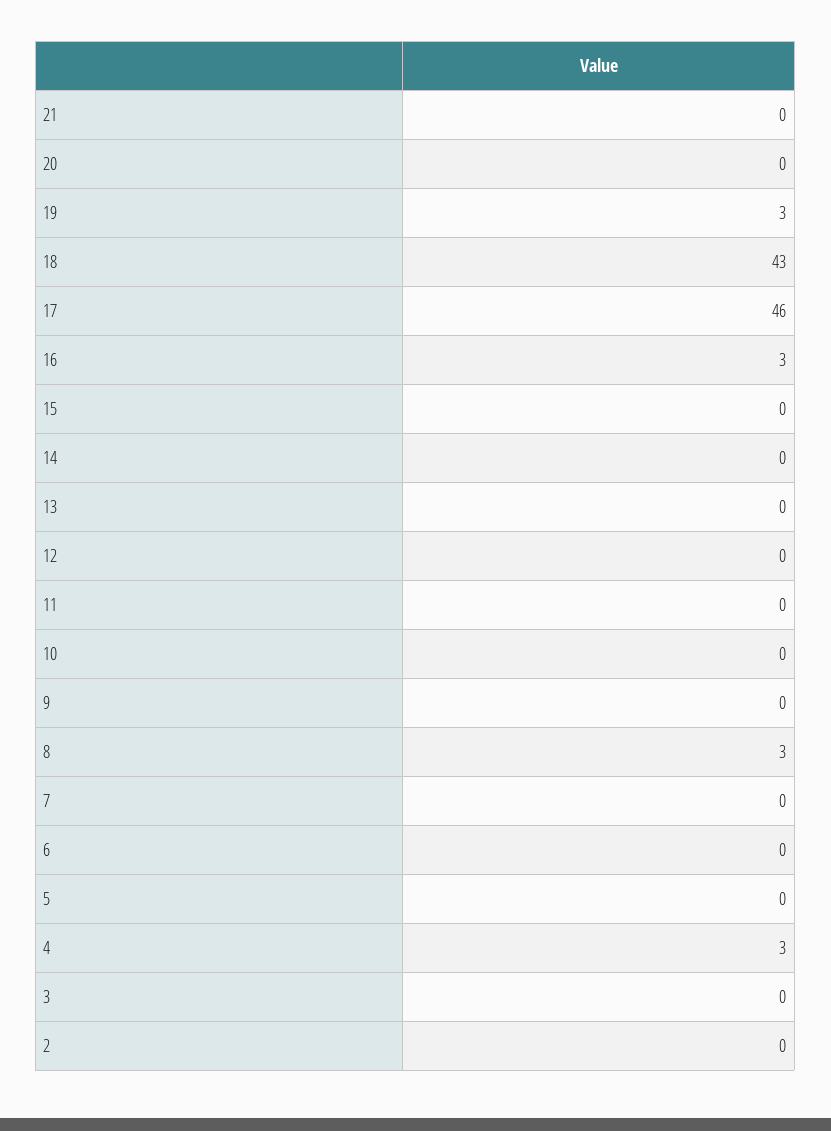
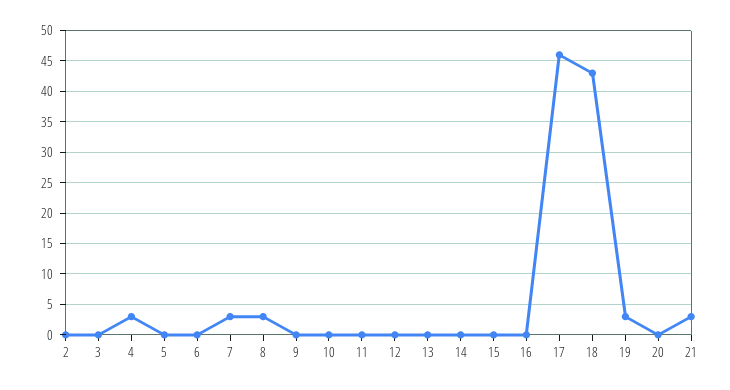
21: 0 -> 3
16: 3 -> 0
7: 0 -> 3

